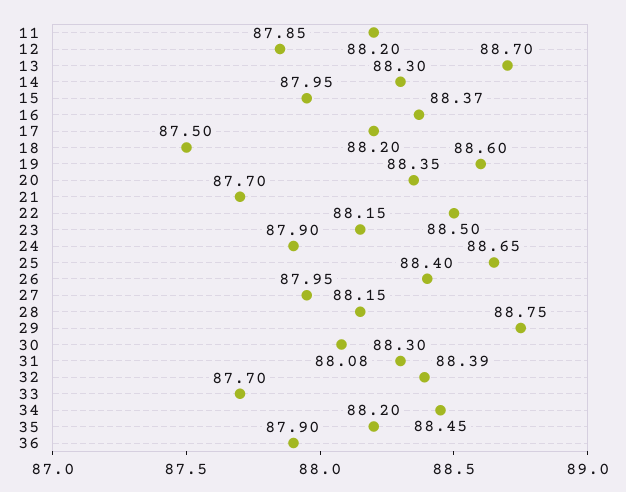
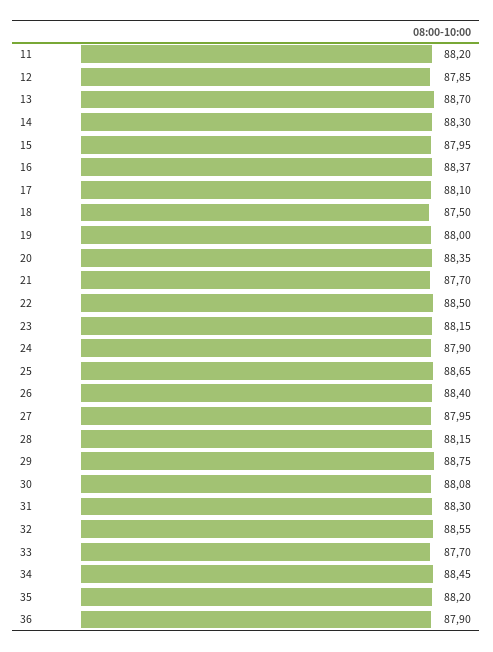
17: 88.2 -> 88.1
19: 88.6 -> 88
32: 88.39 -> 88.55

